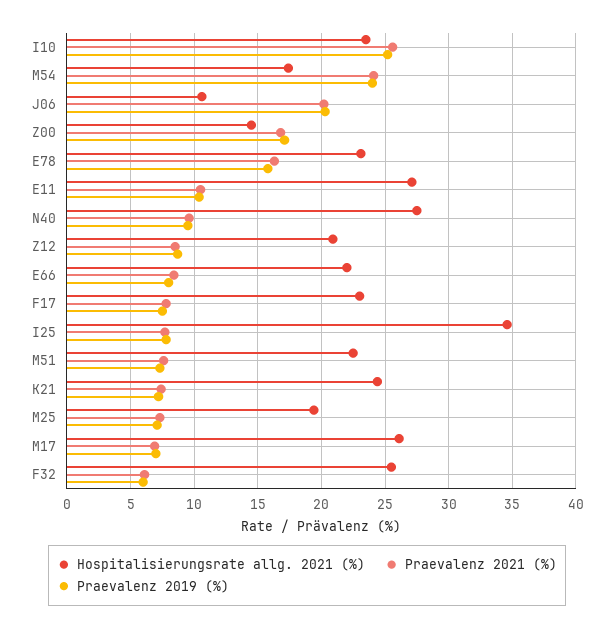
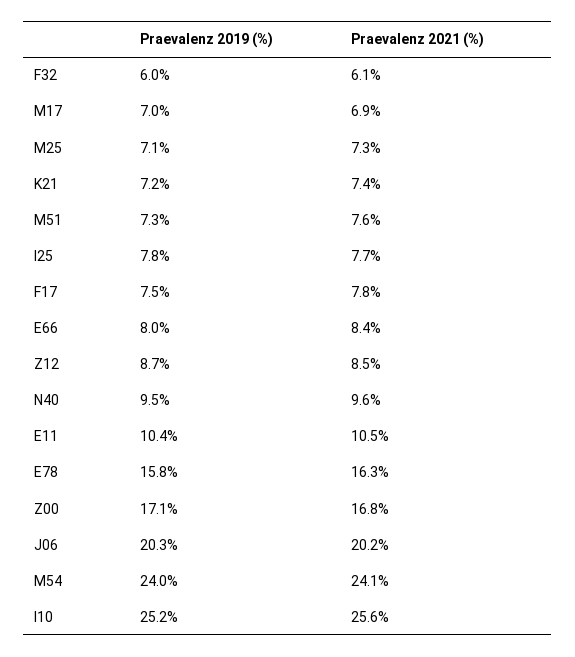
Hospitalisierungsrate allg. 2021 (%), I10: 23.5 -> none
Hospitalisierungsrate allg. 2021 (%), M54: 17.5 -> none
Hospitalisierungsrate allg. 2021 (%), J06: 10.5 -> none
Hospitalisierungsrate allg. 2021 (%), Z00: 14.5 -> none
Hospitalisierungsrate allg. 2021 (%), E78: 23 -> none
Hospitalisierungsrate allg. 2021 (%), E11: 27 -> none
Hospitalisierungsrate allg. 2021 (%), N40: 27.5 -> none
Hospitalisierungsrate allg. 2021 (%), Z12: 21 -> none
Hospitalisierungsrate allg. 2021 (%), E66: 22 -> none
Hospitalisierungsrate allg. 2021 (%), F17: 23 -> none
Hospitalisierungsrate allg. 2021 (%), I25: 34.5 -> none
Hospitalisierungsrate allg. 2021 (%), M51: 22.5 -> none
Hospitalisierungsrate allg. 2021 (%), K21: 24.5 -> none
Hospitalisierungsrate allg. 2021 (%), M25: 19.5 -> none
Hospitalisierungsrate allg. 2021 (%), M17: 26 -> none
Hospitalisierungsrate allg. 2021 (%), F32: 25.5 -> none

